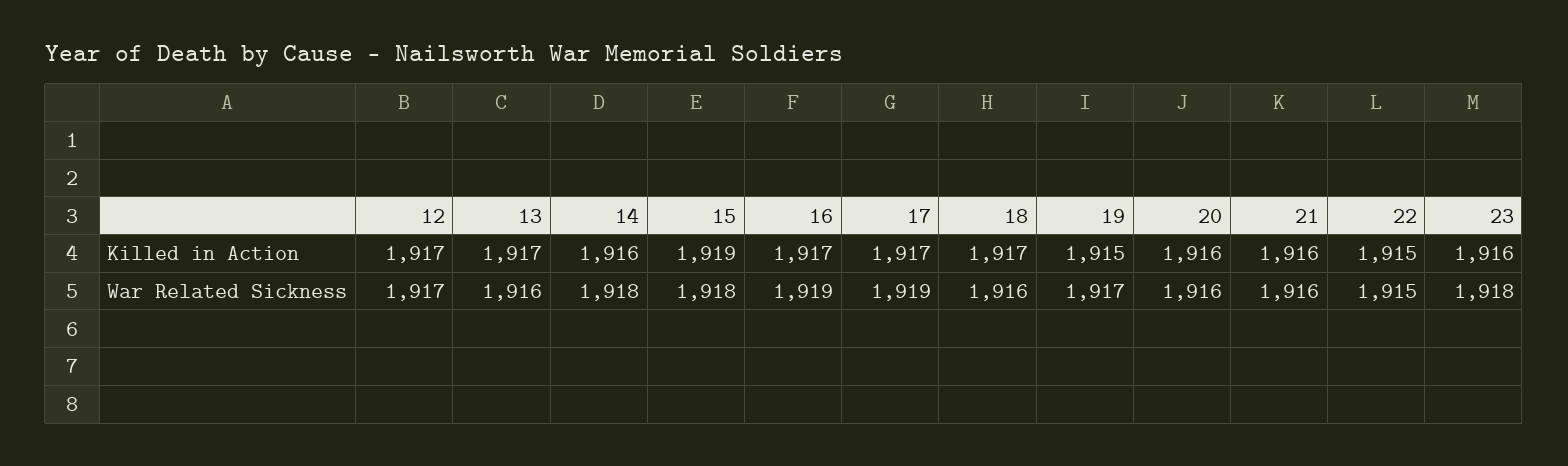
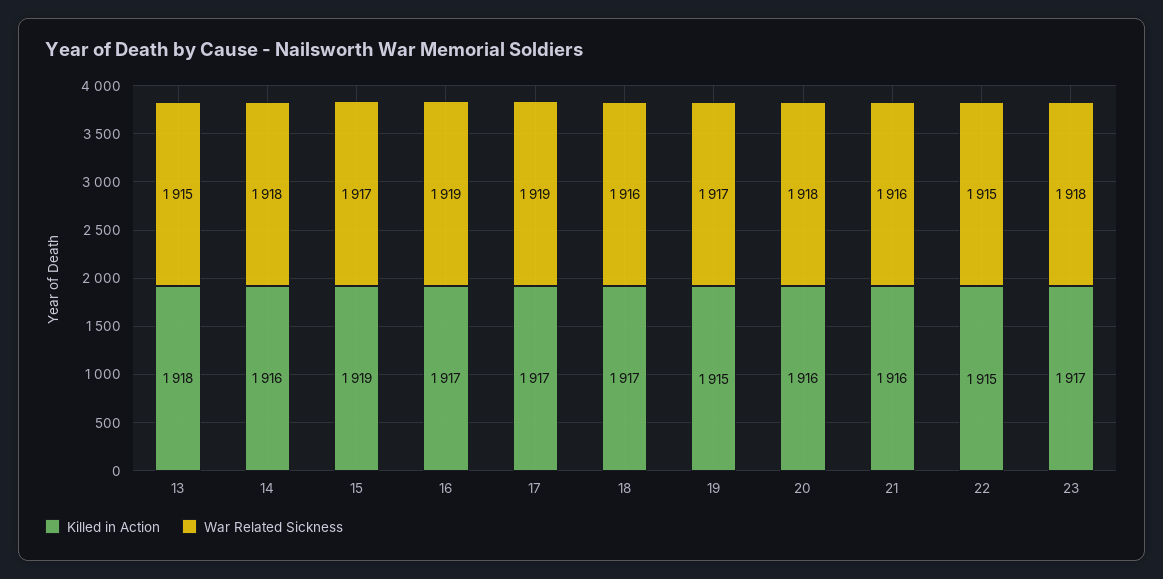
Killed in Action, 12: 1917 -> none
Killed in Action, 13: 1917 -> 1918
Killed in Action, 23: 1916 -> 1917
War Related Sickness, 12: 1917 -> none
War Related Sickness, 13: 1916 -> 1915
War Related Sickness, 15: 1918 -> 1917
War Related Sickness, 20: 1916 -> 1918

